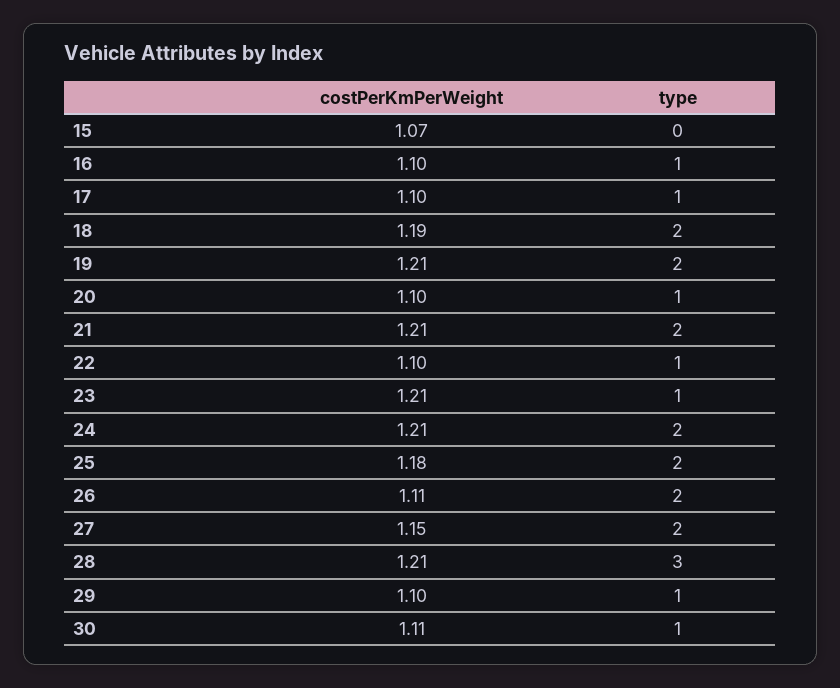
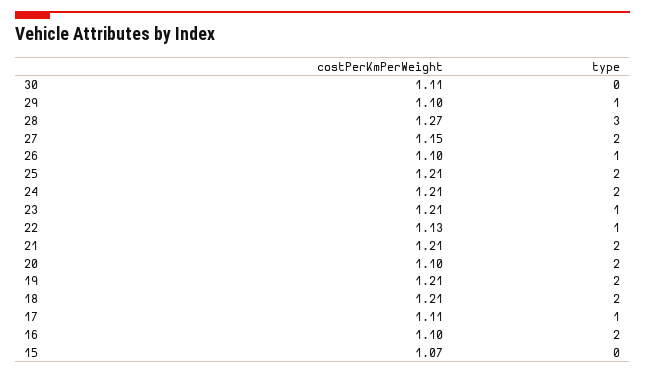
type, 16: 1 -> 2
costPerKmPerWeight, 17: 1.1 -> 1.11
costPerKmPerWeight, 18: 1.19 -> 1.21
type, 20: 1 -> 2
costPerKmPerWeight, 22: 1.1 -> 1.13
costPerKmPerWeight, 25: 1.18 -> 1.21
costPerKmPerWeight, 26: 1.11 -> 1.1
type, 26: 2 -> 1
costPerKmPerWeight, 28: 1.21 -> 1.27
type, 30: 1 -> 0

